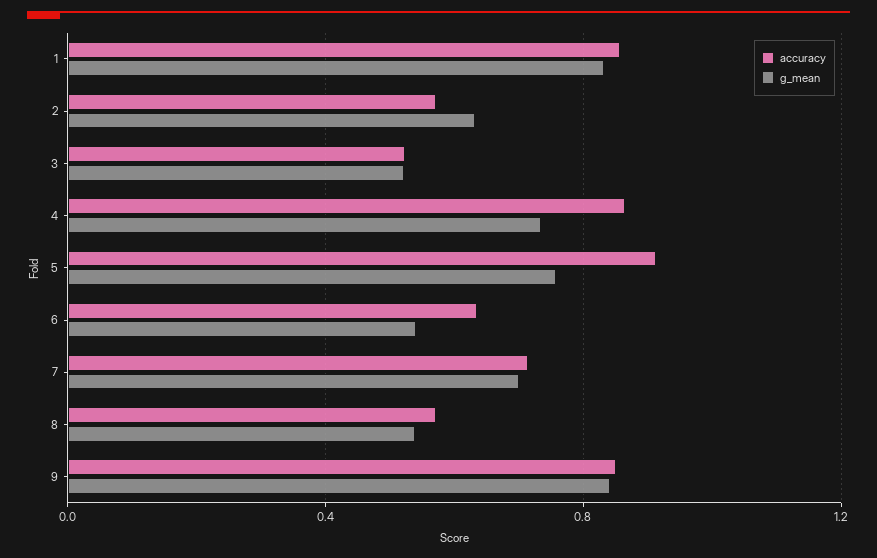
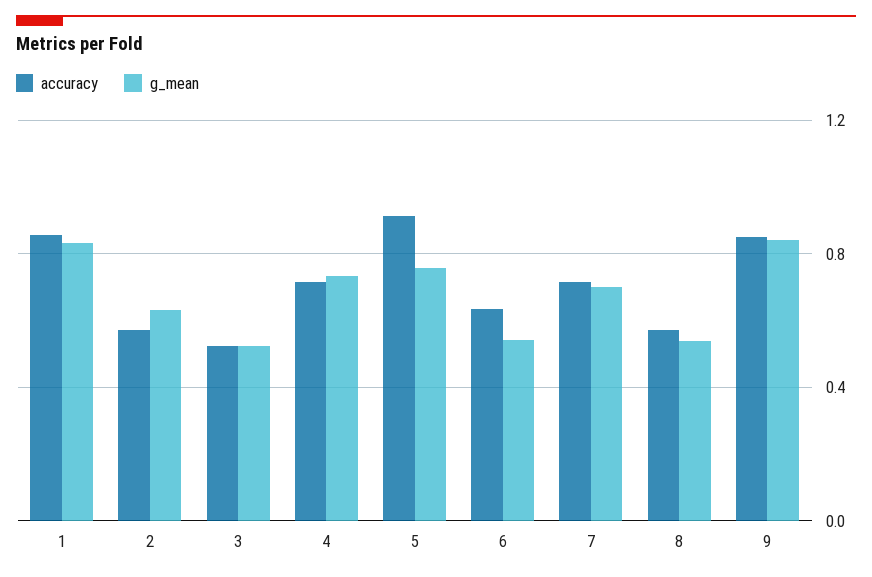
accuracy, 4: 0.85 -> 0.7

